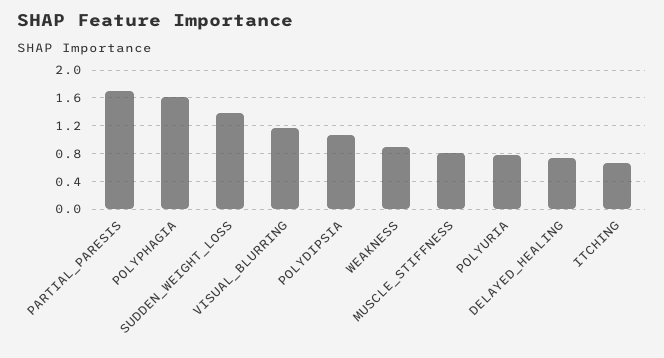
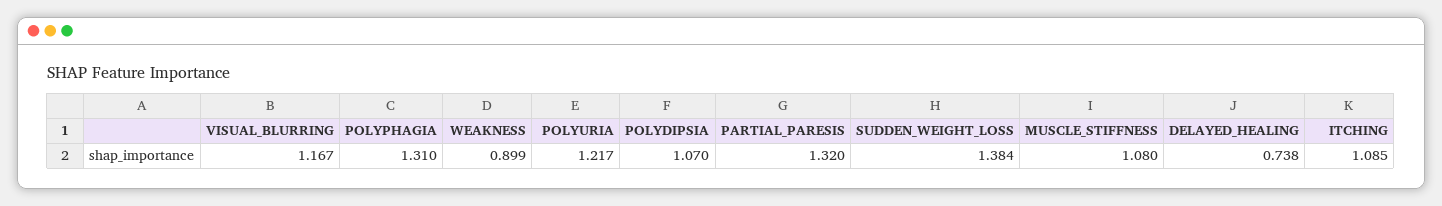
PARTIAL_PARESIS: 1.7 -> 1.32
POLYPHAGIA: 1.6 -> 1.31
MUSCLE_STIFFNESS: 0.8 -> 1.08
POLYURIA: 0.8 -> 1.217
ITCHING: 0.7 -> 1.085

